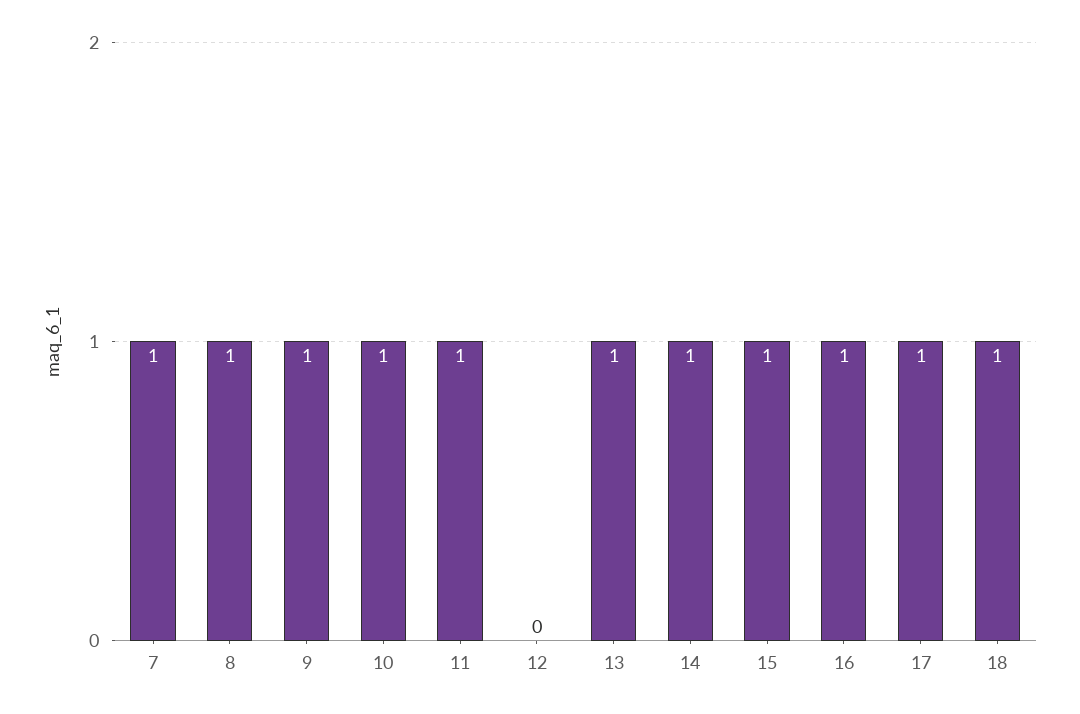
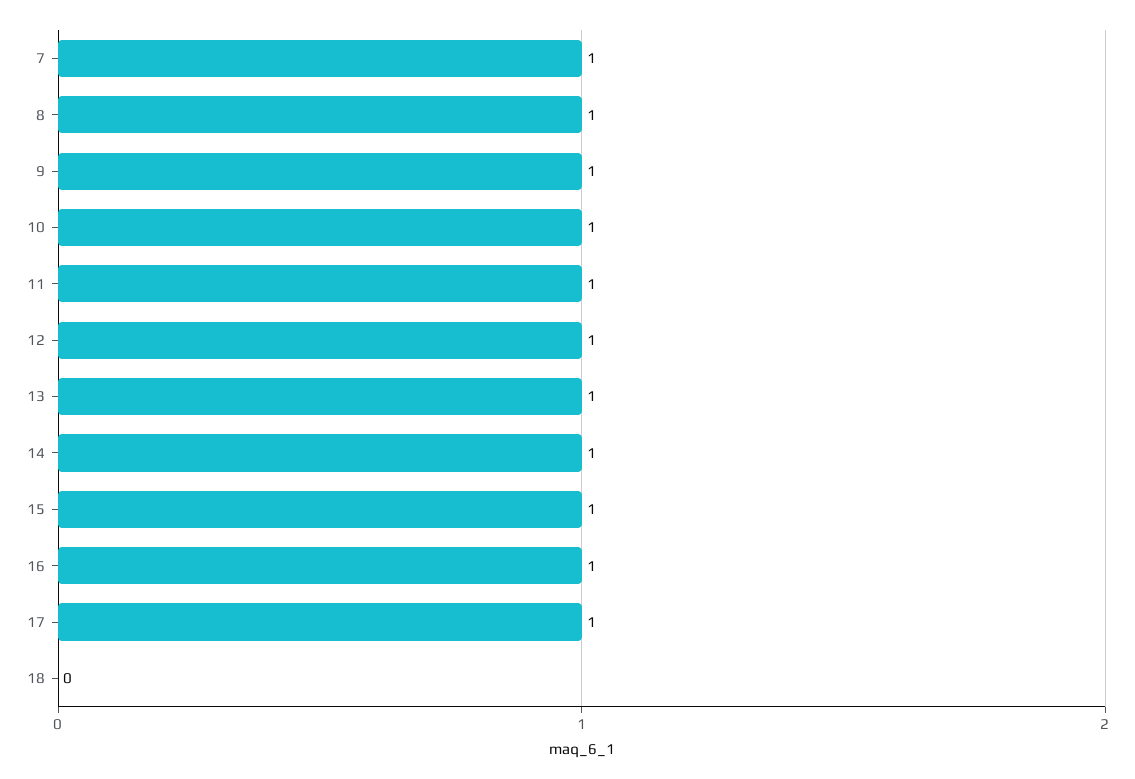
12: 0 -> 1
18: 1 -> 0

